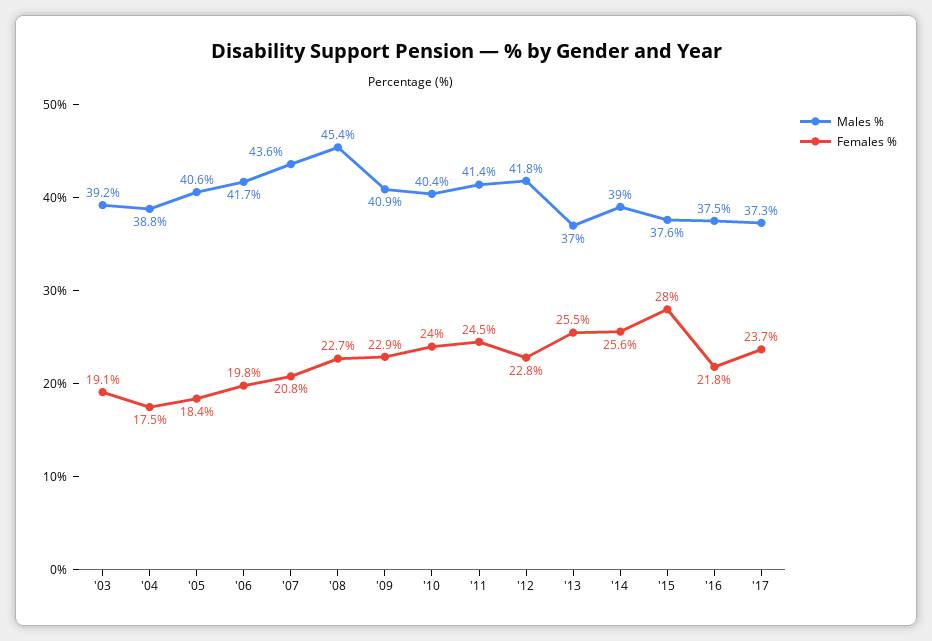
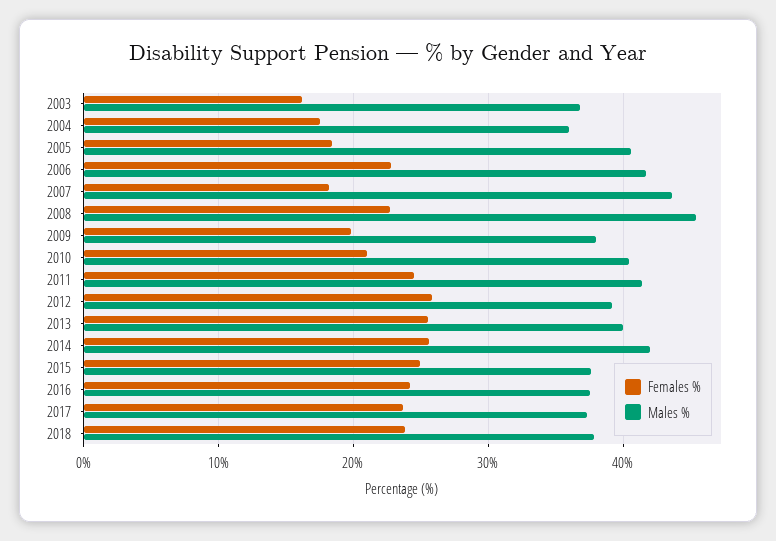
Males %, '03: 39.2 -> 37
Females %, '03: 19.1 -> 16
Males %, '04: 38.8 -> 36
Females %, '06: 19.8 -> 23
Females %, '07: 20.8 -> 18
Males %, '09: 40.9 -> 38
Females %, '09: 22.9 -> 20
Females %, '10: 24 -> 21
Males %, '12: 41.8 -> 39
Females %, '12: 22.8 -> 26
Males %, '13: 37 -> 40
Males %, '14: 39 -> 42
Females %, '15: 28 -> 25
Females %, '16: 21.8 -> 24
Females %, 2018: none -> 24
Males %, 2018: none -> 38

